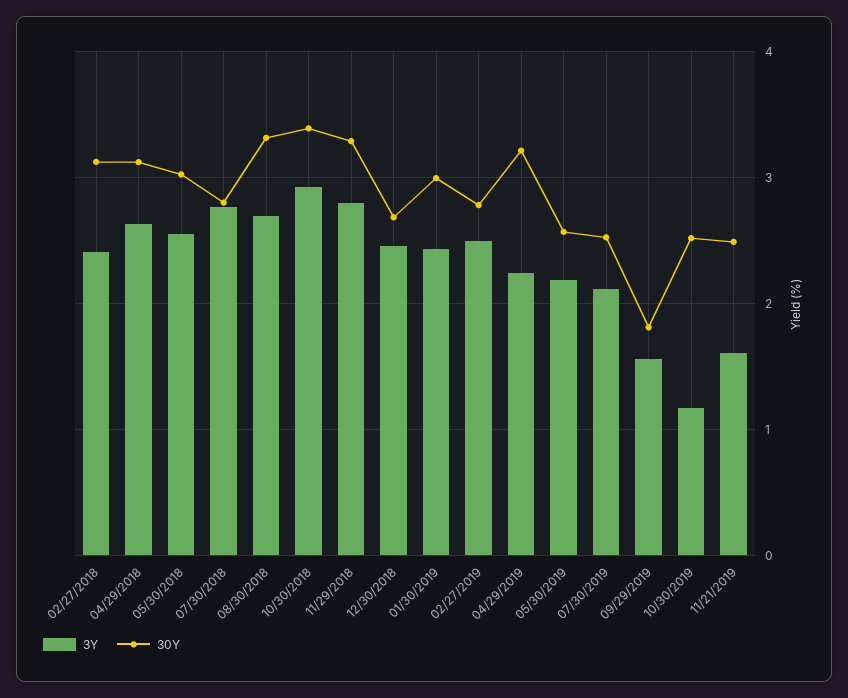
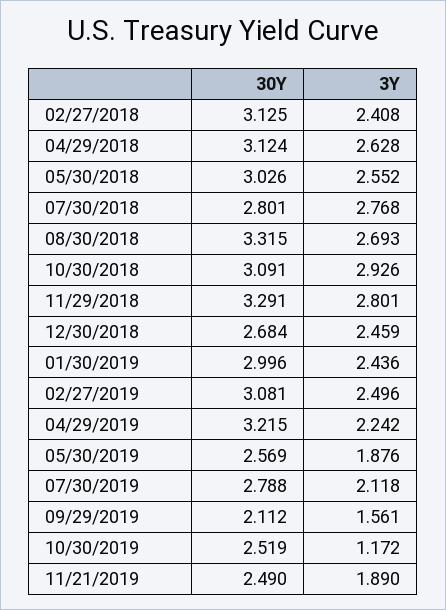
30Y, 10/30/2018: 3.4 -> 3.091
30Y, 02/27/2019: 2.8 -> 3.081
3Y, 05/30/2019: 2.2 -> 1.876
30Y, 07/30/2019: 2.5 -> 2.788
30Y, 09/29/2019: 1.8 -> 2.112
3Y, 11/21/2019: 1.6 -> 1.89

